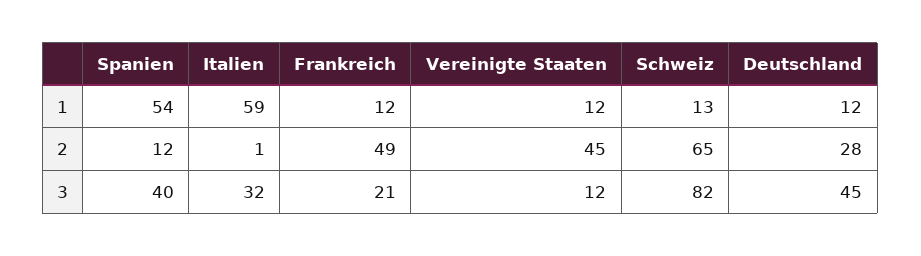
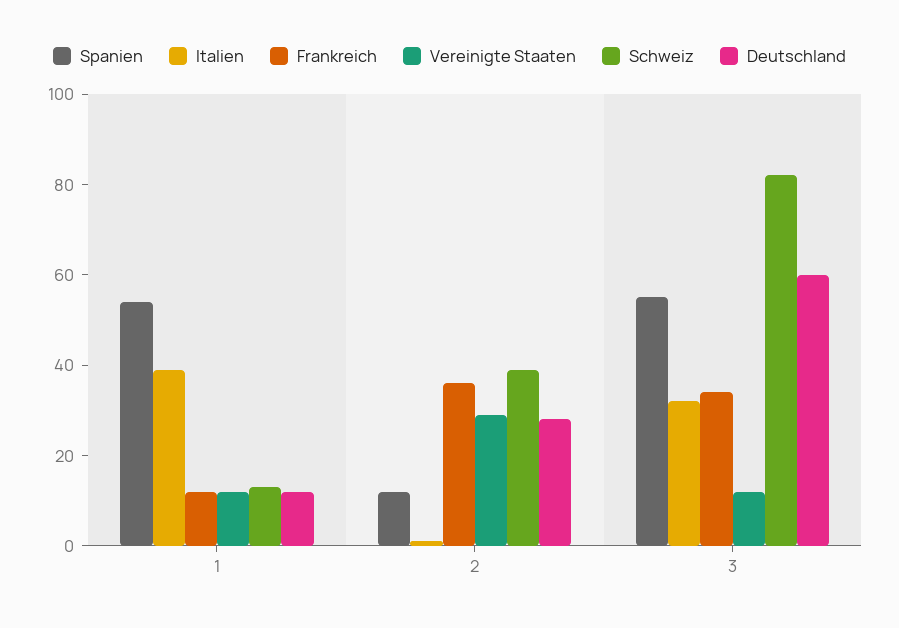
Italien, 1: 59 -> 40
Frankreich, 2: 49 -> 35
Vereinigte Staaten, 2: 45 -> 30
Schweiz, 2: 65 -> 40
Spanien, 3: 40 -> 55
Frankreich, 3: 21 -> 35
Deutschland, 3: 45 -> 60

